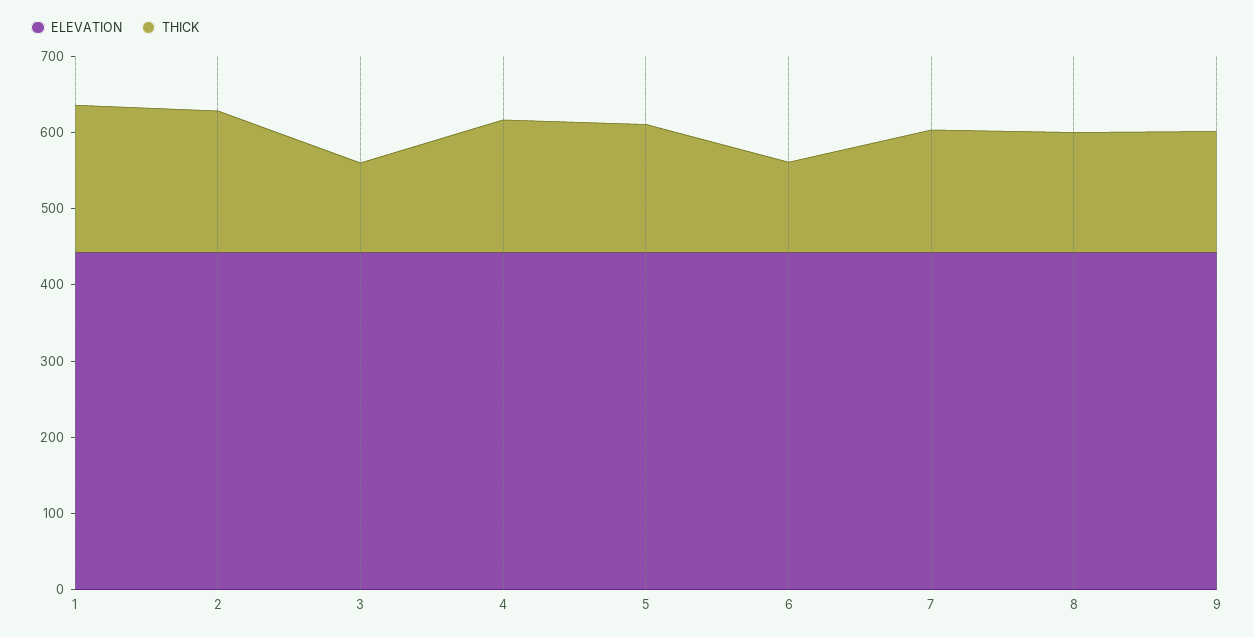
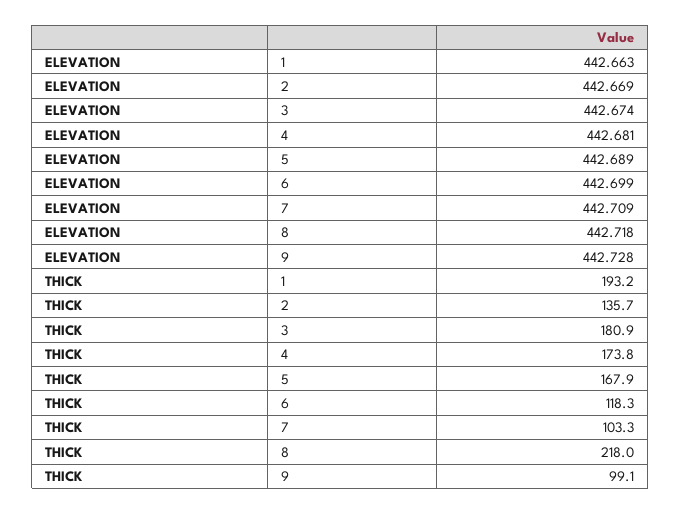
THICK, 2: 180 -> 135.7
THICK, 3: 120 -> 180.9
THICK, 7: 160 -> 103.3
THICK, 8: 160 -> 218
THICK, 9: 160 -> 99.1

